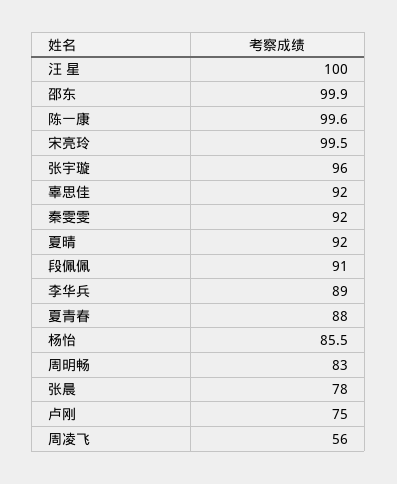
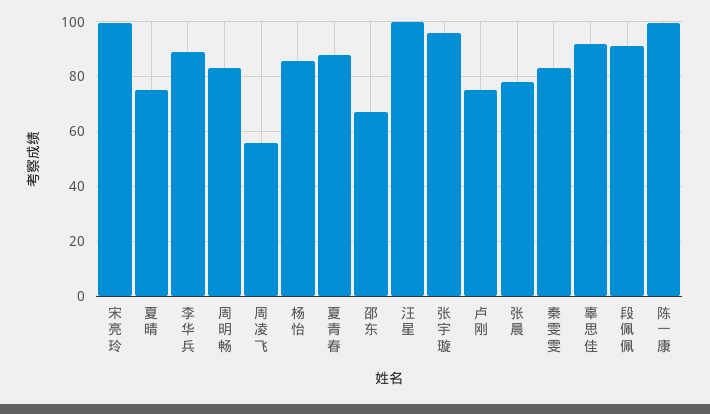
邵东: 99.9 -> 67.5
秦雯雯: 92 -> 82.5
夏晴: 92 -> 75

